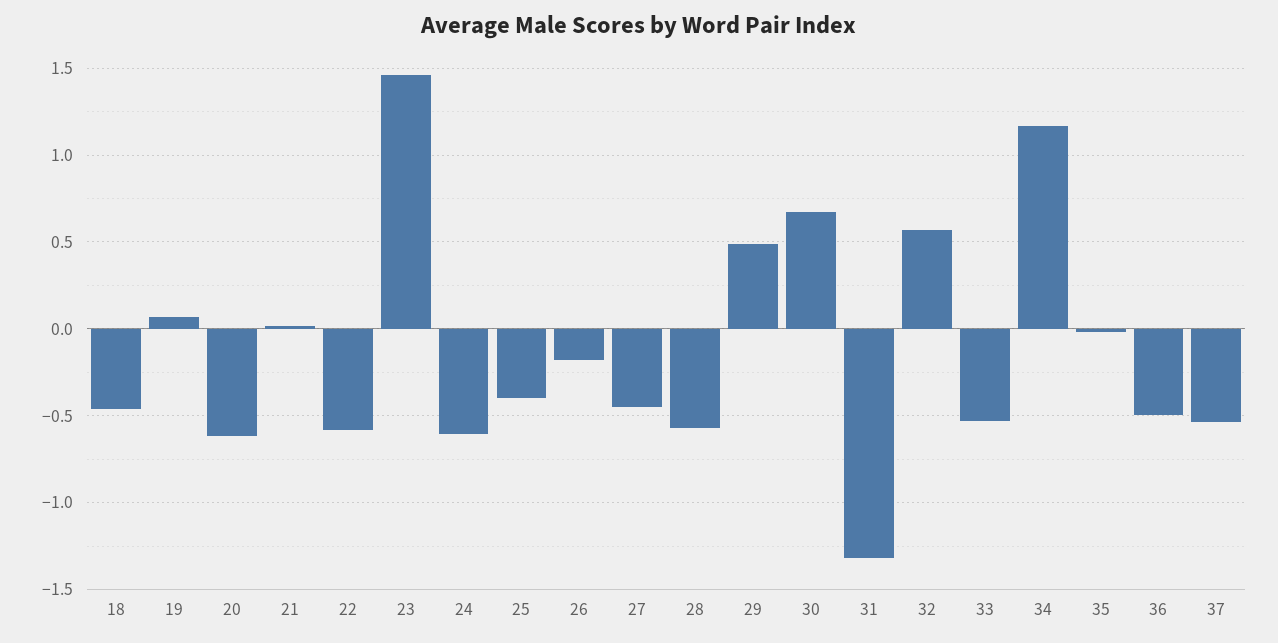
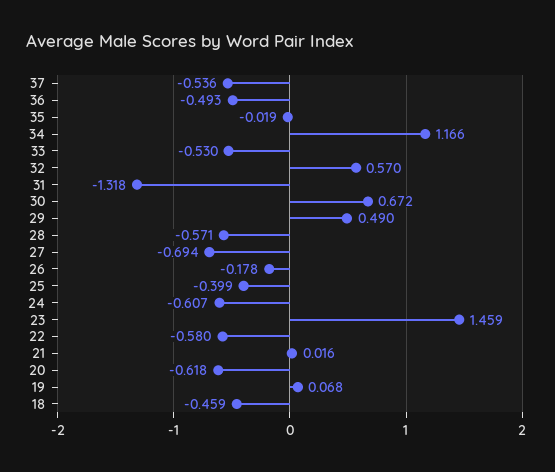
27: -0.45 -> -0.694

